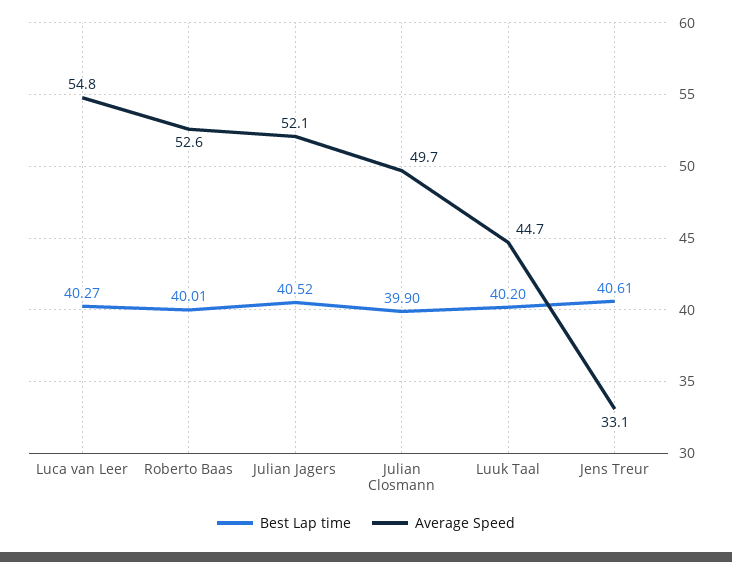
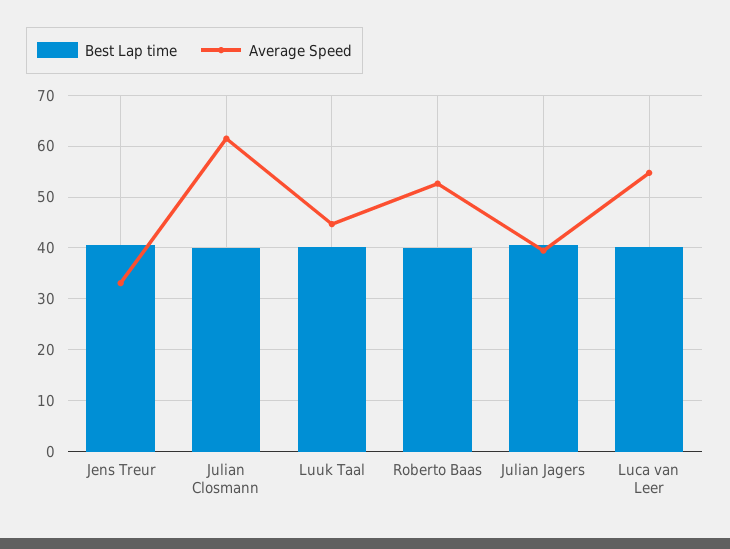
Average Speed, Julian Jagers: 52.1 -> 40
Average Speed, Julian Closmann: 49.7 -> 62

